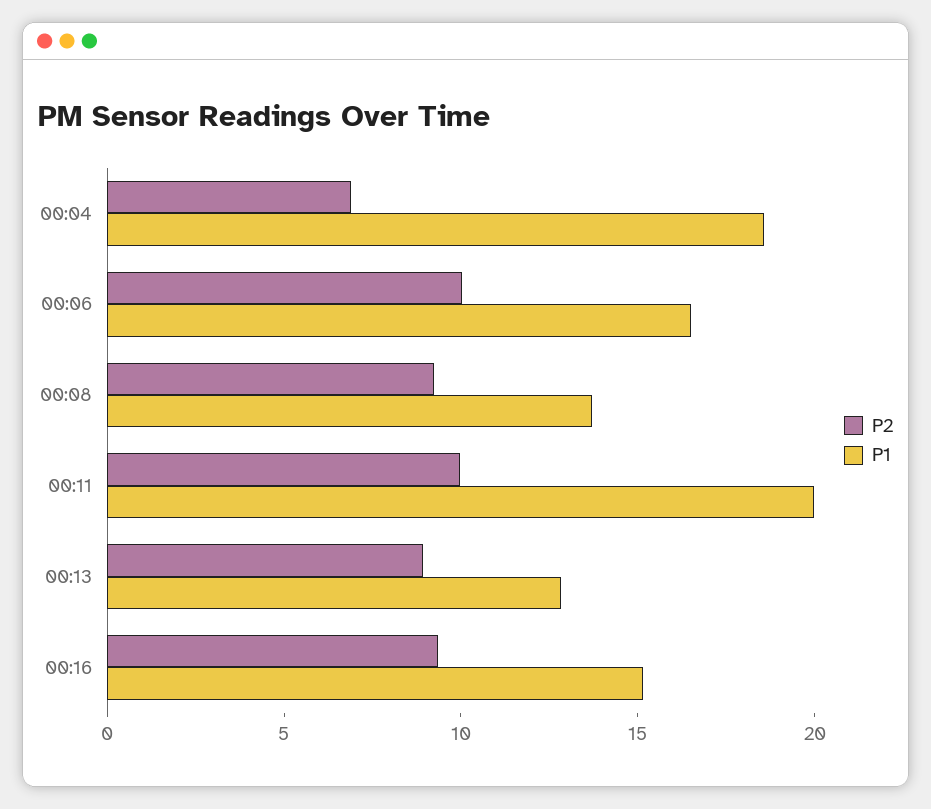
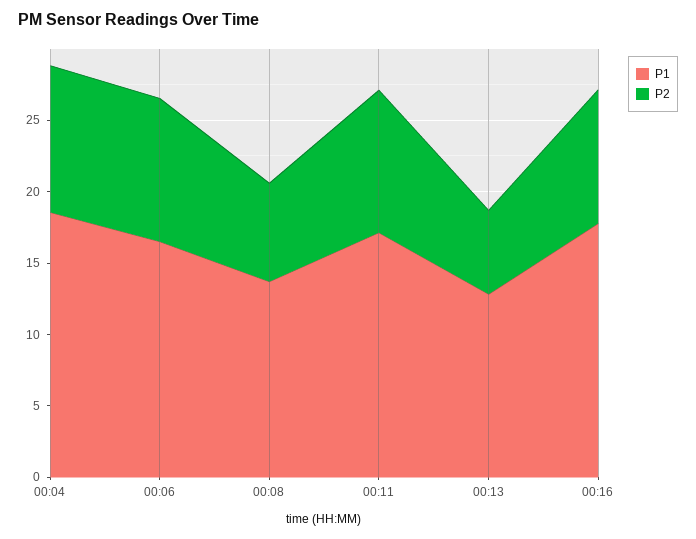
P2, 00:04: 7 -> 10
P2, 00:08: 9 -> 7
P1, 00:11: 20 -> 17
P2, 00:13: 9 -> 6
P1, 00:16: 15 -> 18

